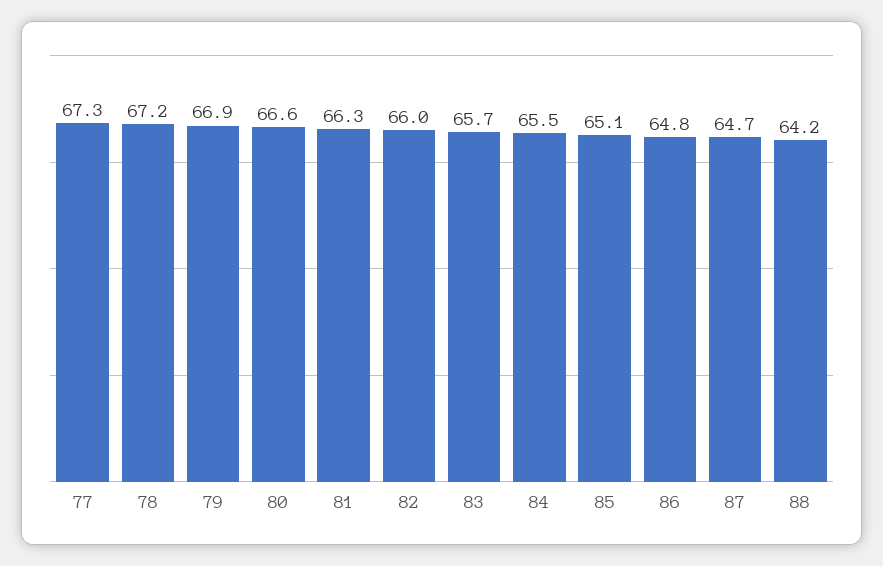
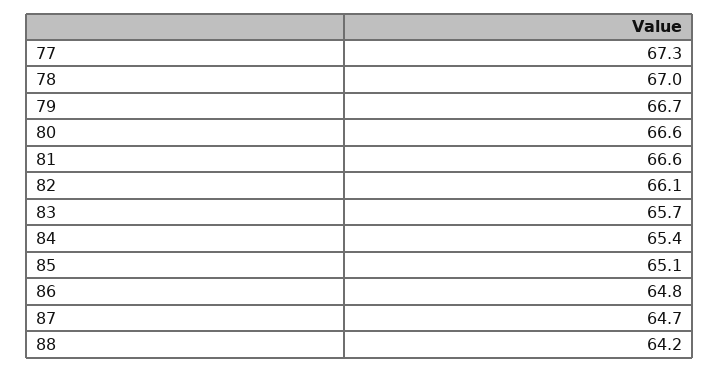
78: 67.2 -> 67
79: 66.9 -> 66.7
81: 66.3 -> 66.6
82: 66 -> 66.1
84: 65.5 -> 65.4

